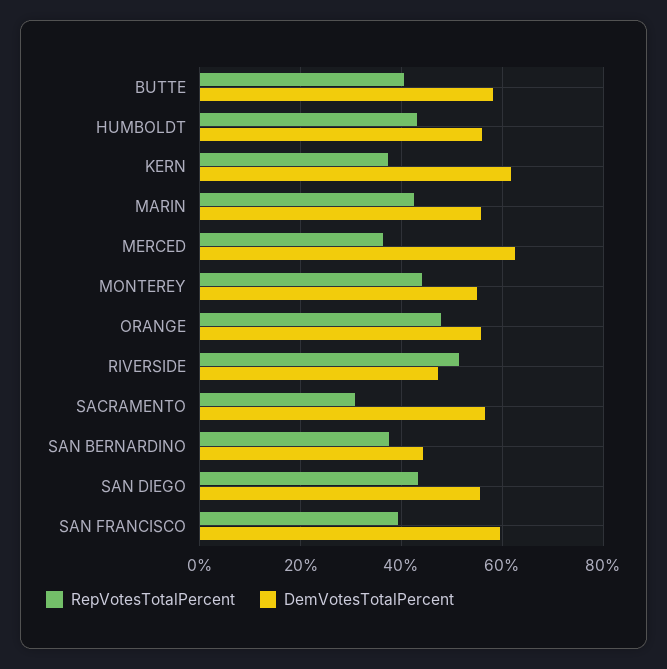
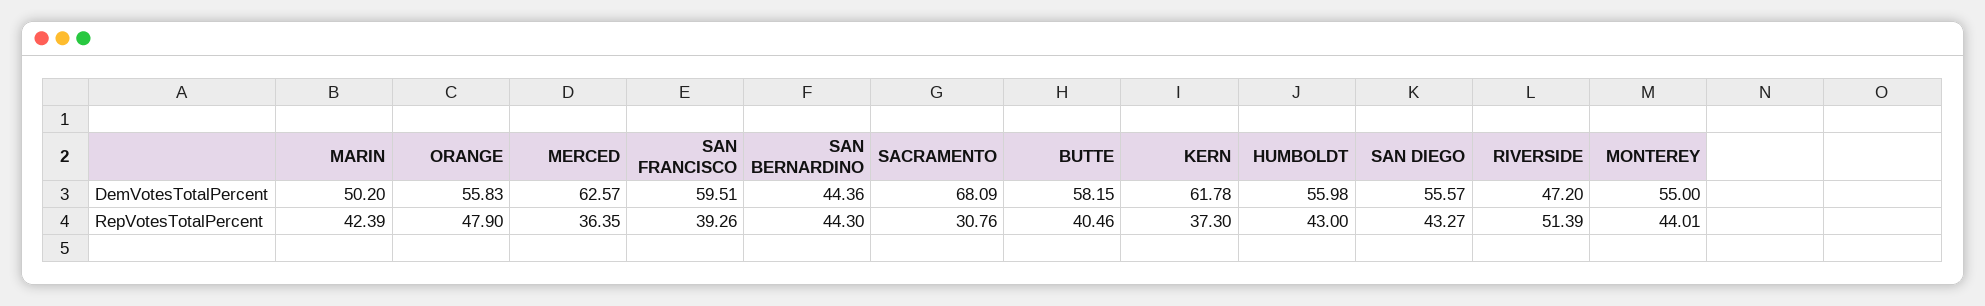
DemVotesTotalPercent, MARIN: 56 -> 50.2
DemVotesTotalPercent, SACRAMENTO: 56 -> 68.09
RepVotesTotalPercent, SAN BERNARDINO: 38 -> 44.3

